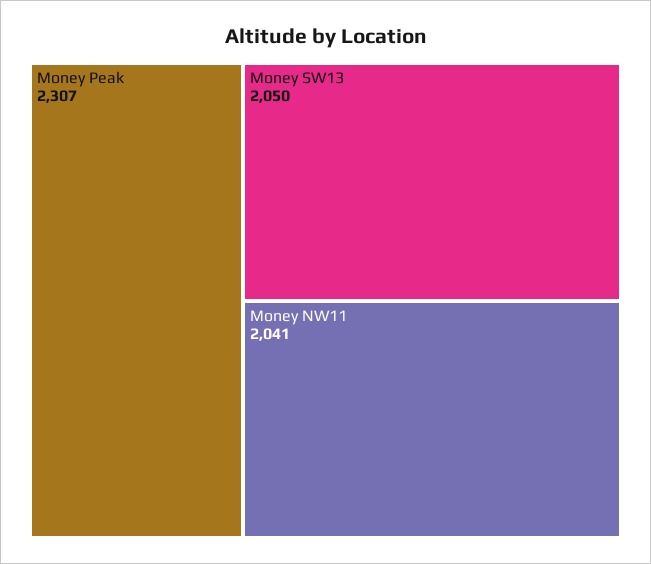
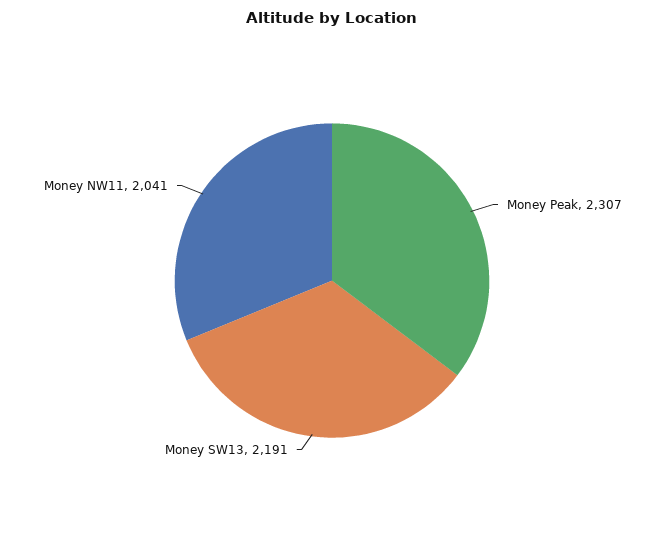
Money SW13: 2050 -> 2191

